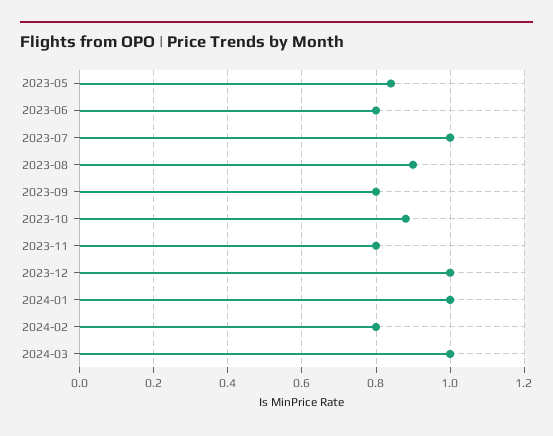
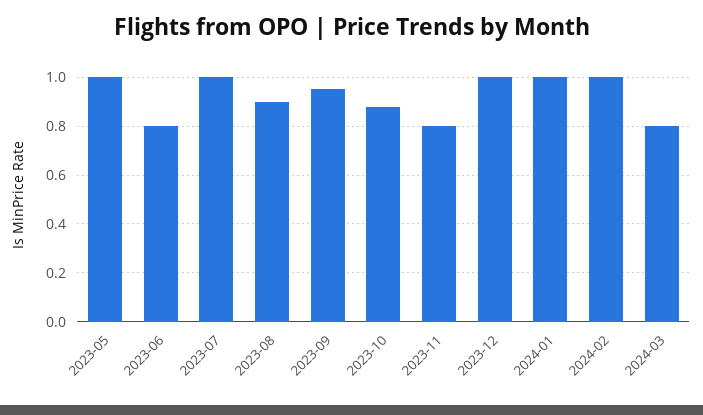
2023-05: 0.85 -> 1
2023-09: 0.8 -> 0.95
2024-02: 0.8 -> 1
2024-03: 1 -> 0.8

